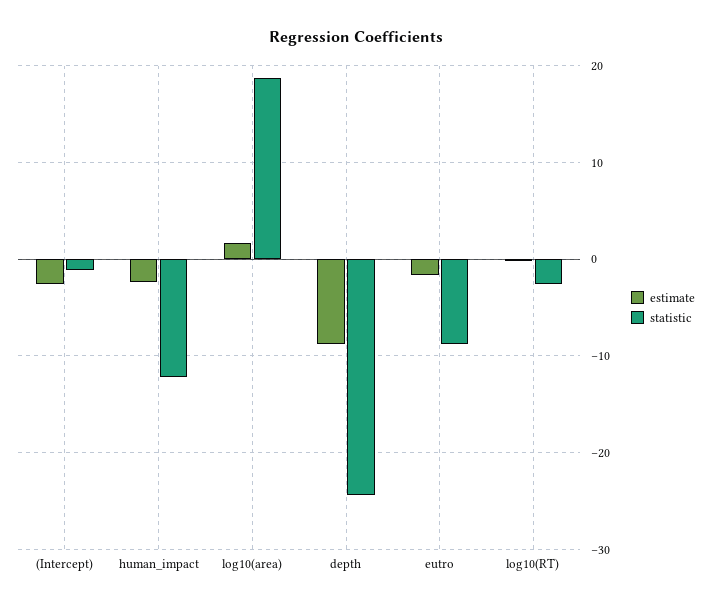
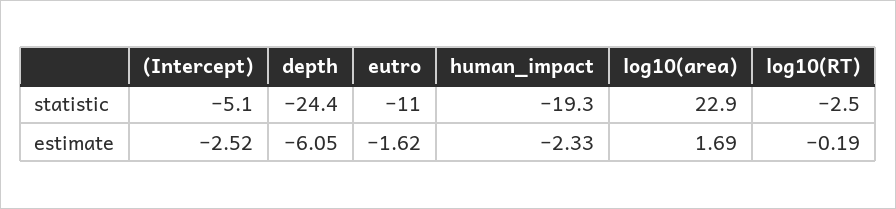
statistic, (Intercept): -1 -> -5.1
statistic, human_impact: -12 -> -19.3
statistic, log10(area): 19 -> 22.9
estimate, depth: -9 -> -6.05
statistic, eutro: -9 -> -11

